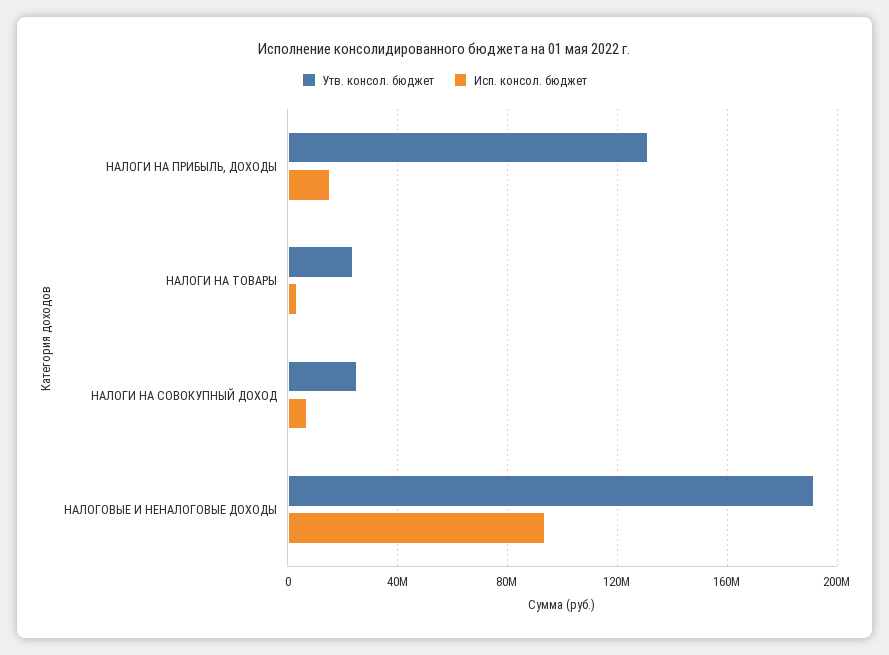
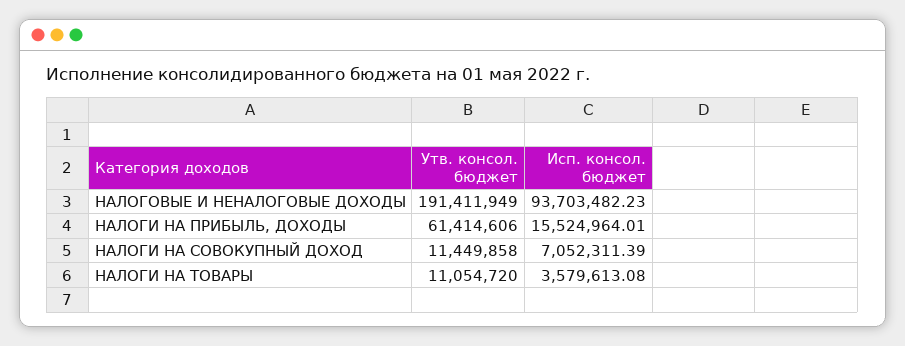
Утв. консол. бюджет, НАЛОГИ НА ПРИБЫЛЬ, ДОХОДЫ: 130000000 -> 61414606
Утв. консол. бюджет, НАЛОГИ НА ТОВАРЫ: 25000000 -> 11054720
Утв. консол. бюджет, НАЛОГИ НА СОВОКУПНЫЙ ДОХОД: 25000000 -> 11449858

